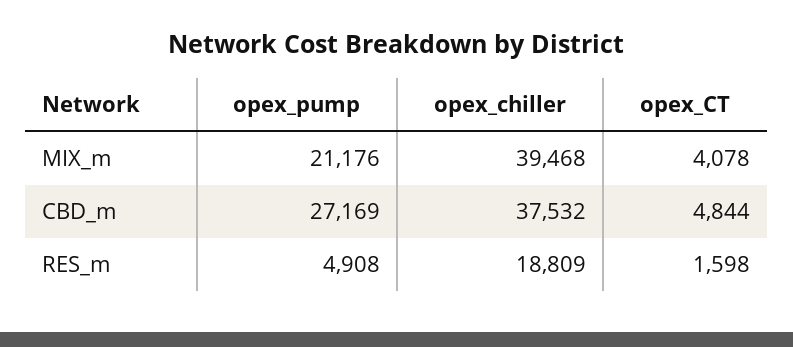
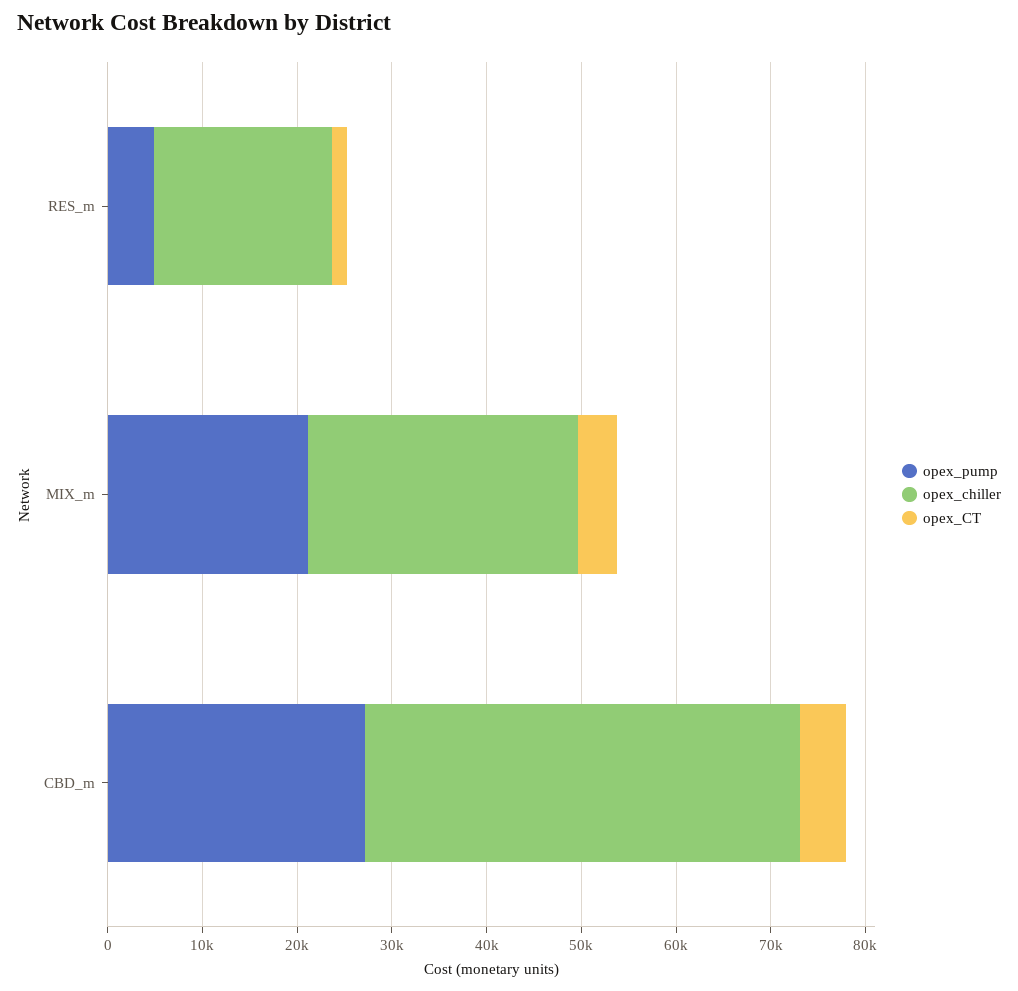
opex_chiller, MIX_m: 39468 -> 28000
opex_chiller, CBD_m: 37532 -> 46000

